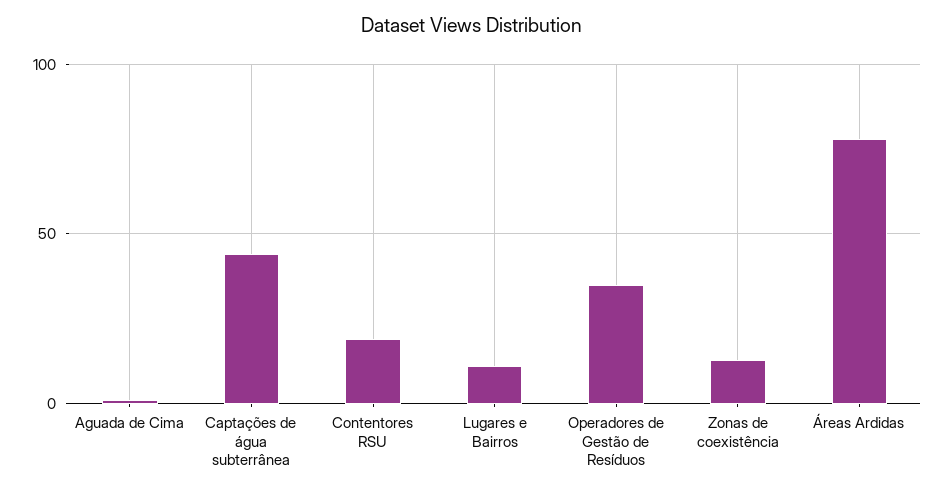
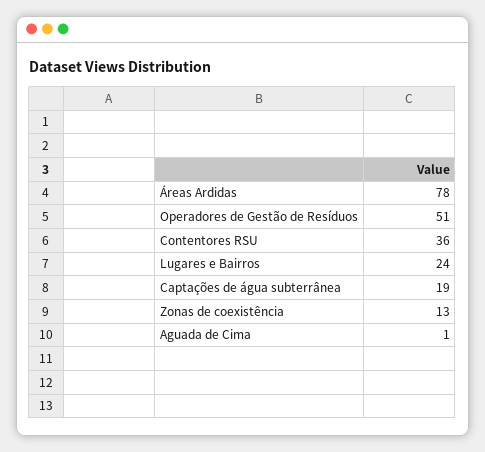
Captações de água subterrânea: 45 -> 19
Contentores RSU: 20 -> 36
Lugares e Bairros: 10 -> 24
Operadores de Gestão de Resíduos: 35 -> 51

